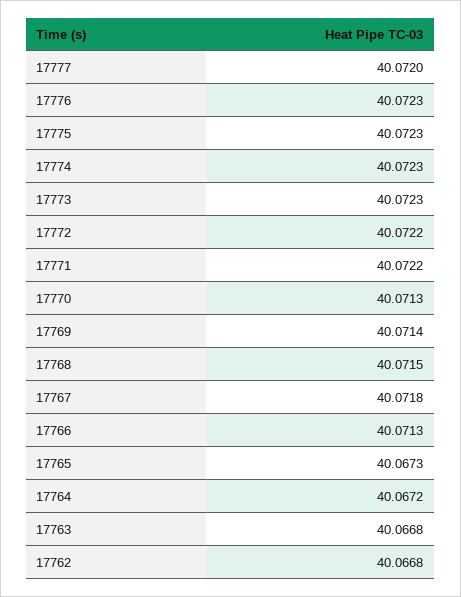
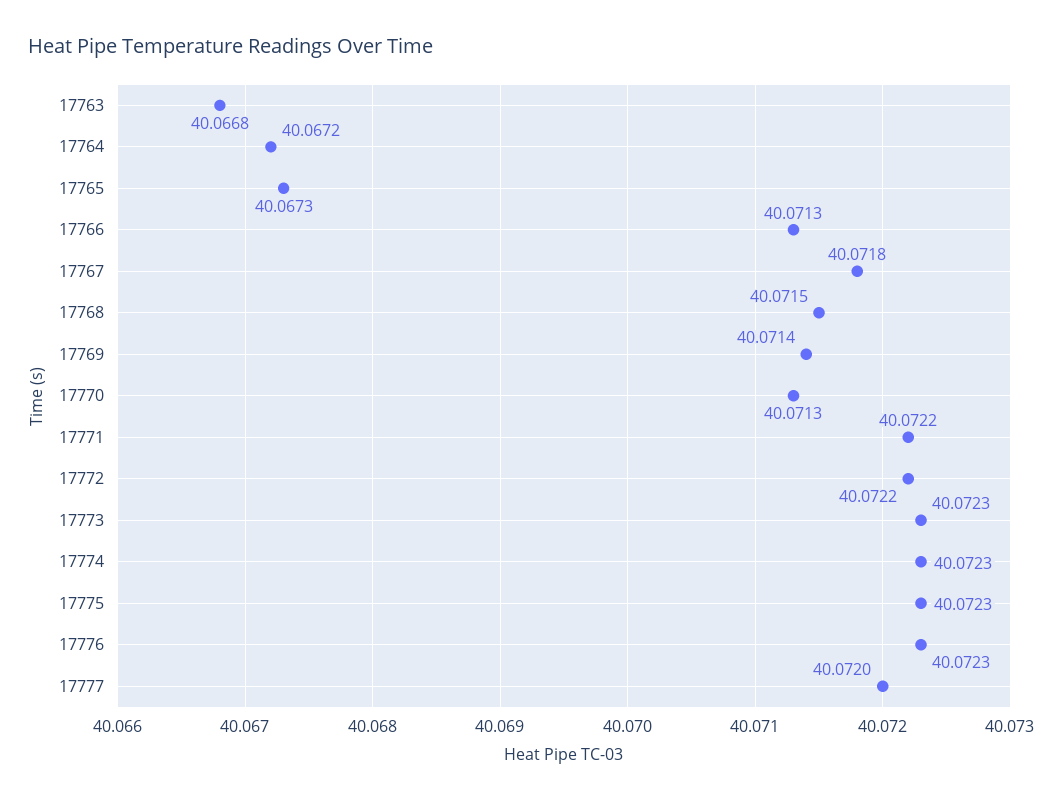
17762: 40.0668 -> none

